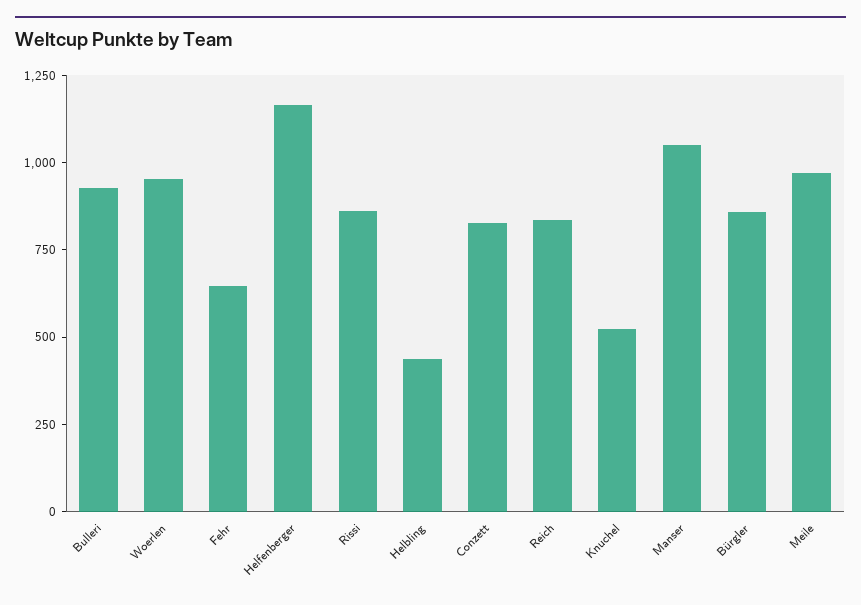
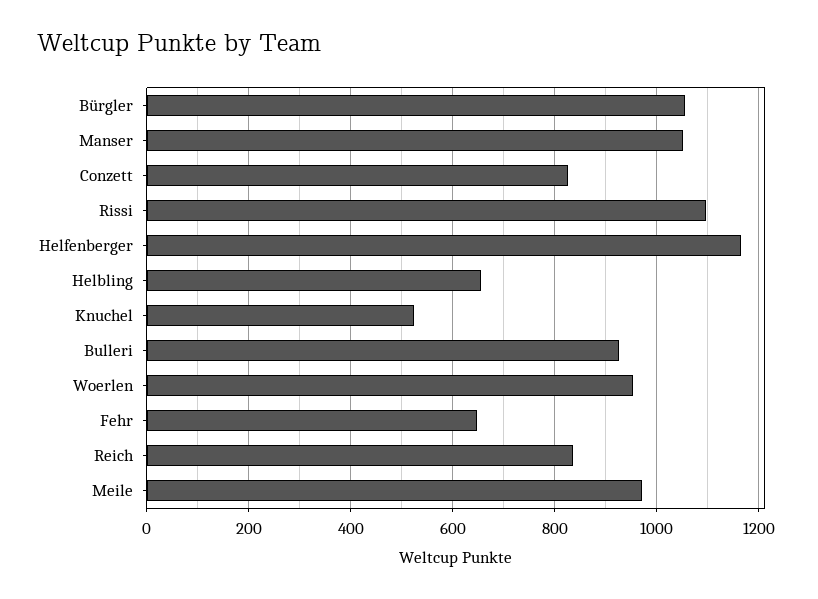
Rissi: 850 -> 1100
Helbling: 450 -> 660
Bürgler: 850 -> 1060

